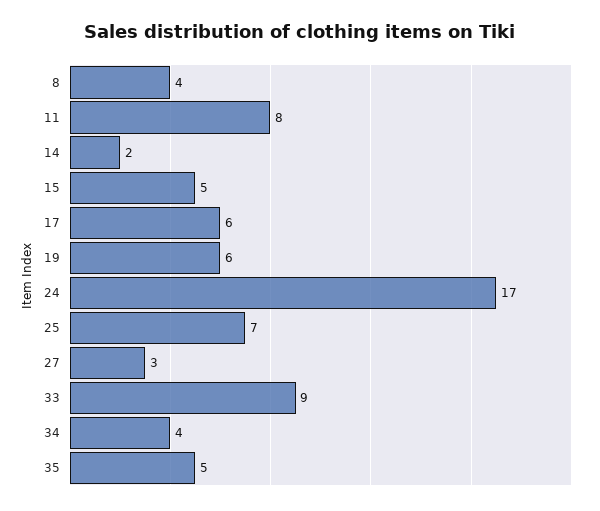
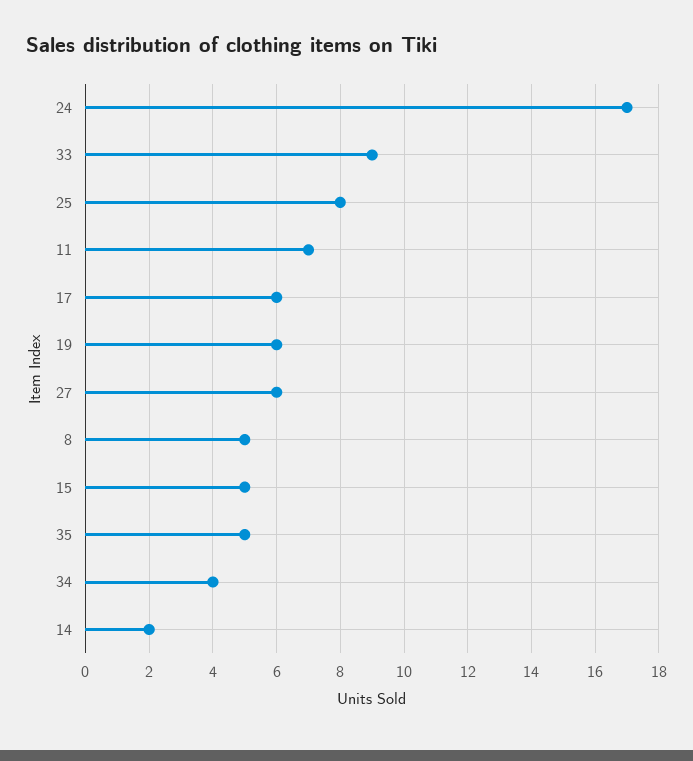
8: 4 -> 5
11: 8 -> 7
25: 7 -> 8
27: 3 -> 6

